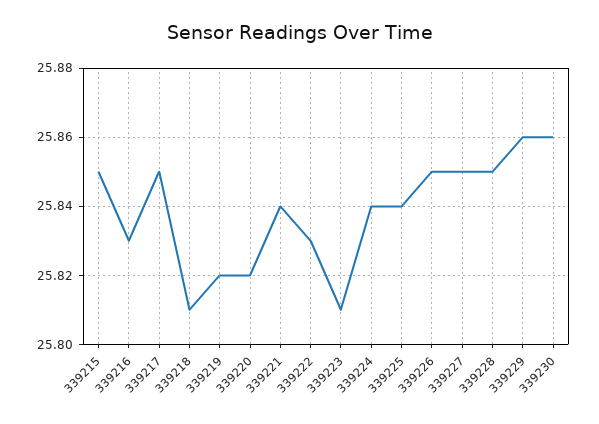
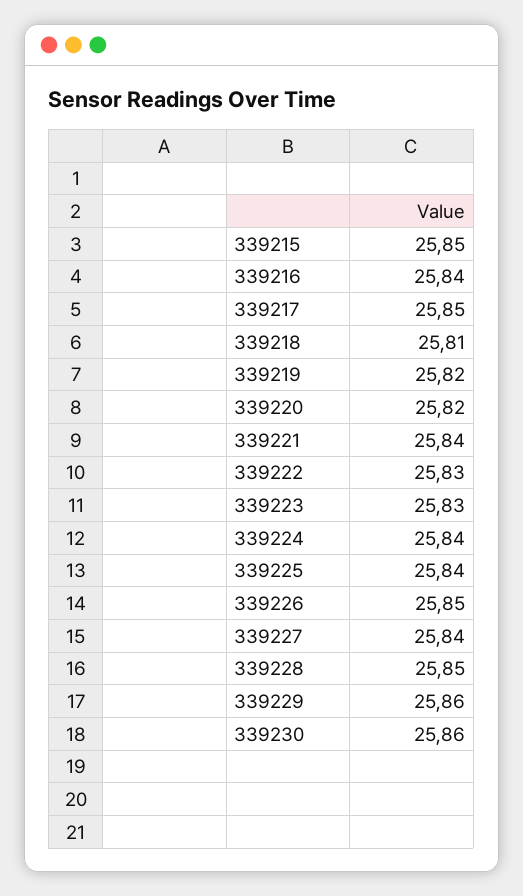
339216: 25.83 -> 25.84
339223: 25.81 -> 25.83
339227: 25.85 -> 25.84

